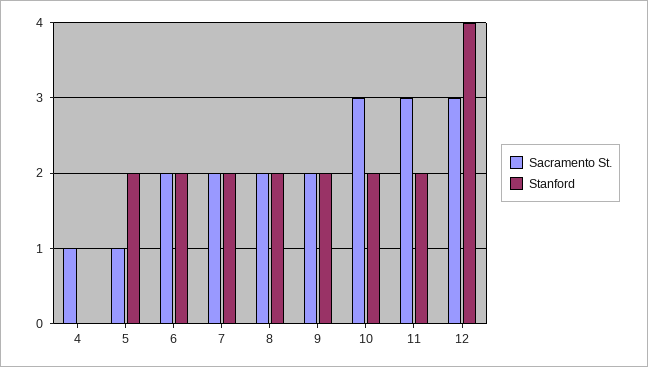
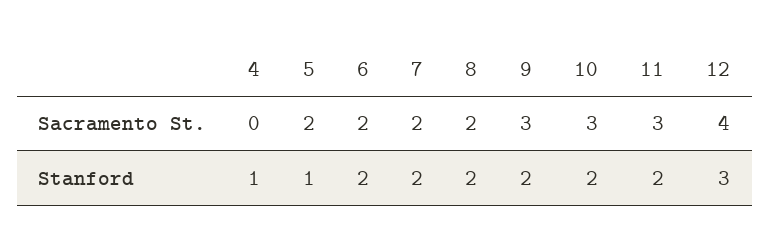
Sacramento St., 4: 1 -> 0
Stanford, 4: 0 -> 1
Sacramento St., 5: 1 -> 2
Stanford, 5: 2 -> 1
Sacramento St., 9: 2 -> 3
Sacramento St., 12: 3 -> 4
Stanford, 12: 4 -> 3

